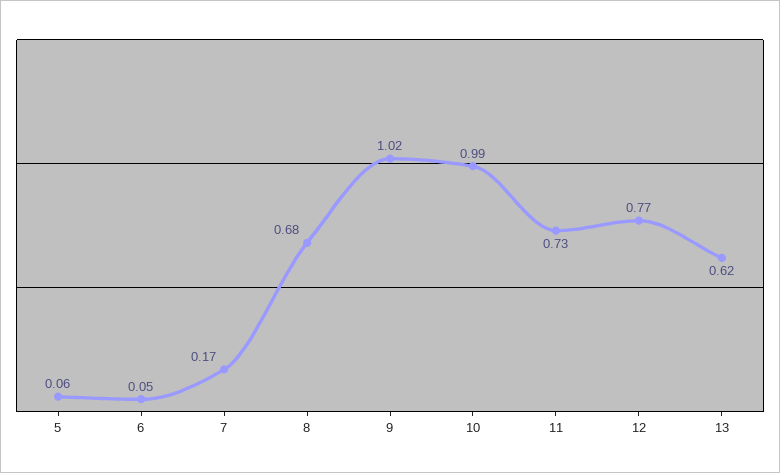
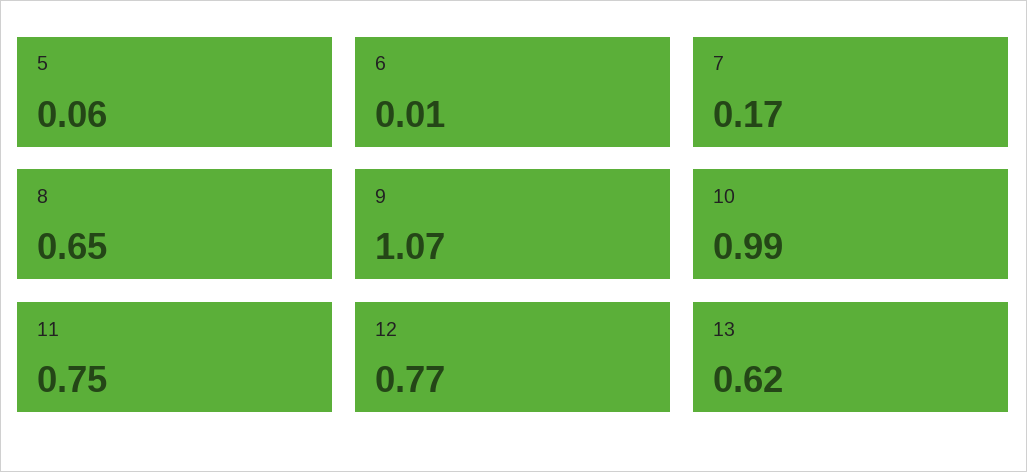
6: 0.05 -> 0.01
8: 0.68 -> 0.65
9: 1.02 -> 1.07
11: 0.73 -> 0.75

